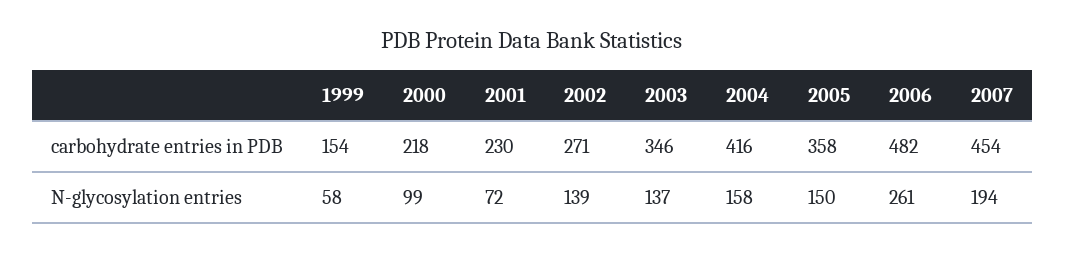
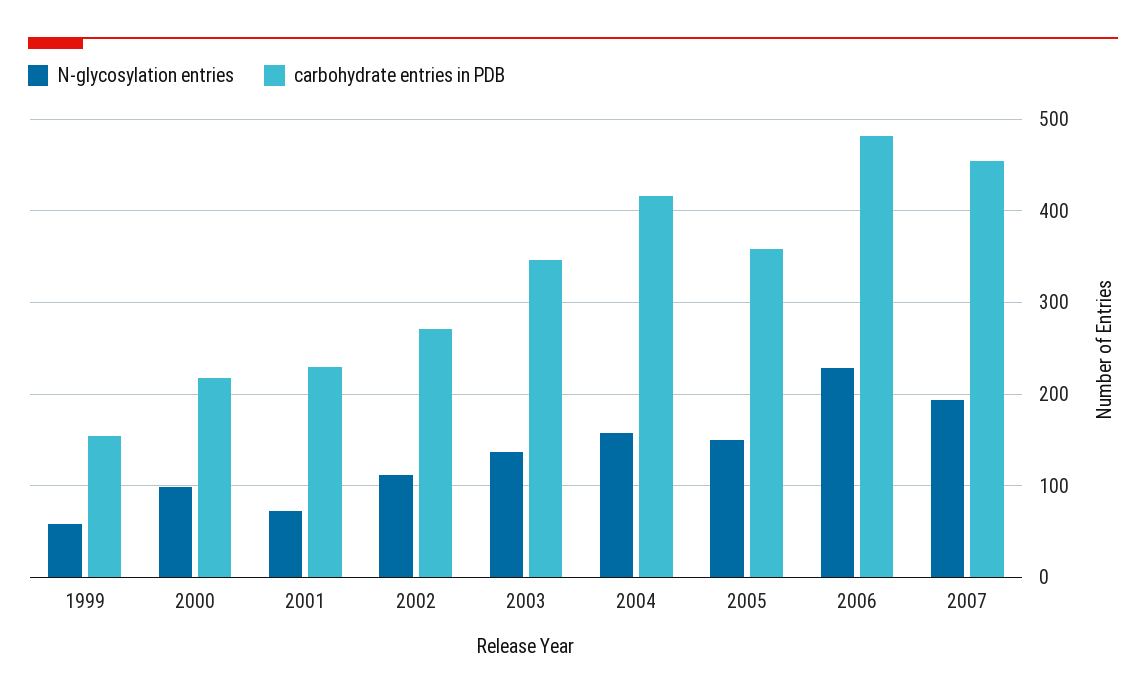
N-glycosylation entries, 2002: 139 -> 110
N-glycosylation entries, 2006: 261 -> 230

